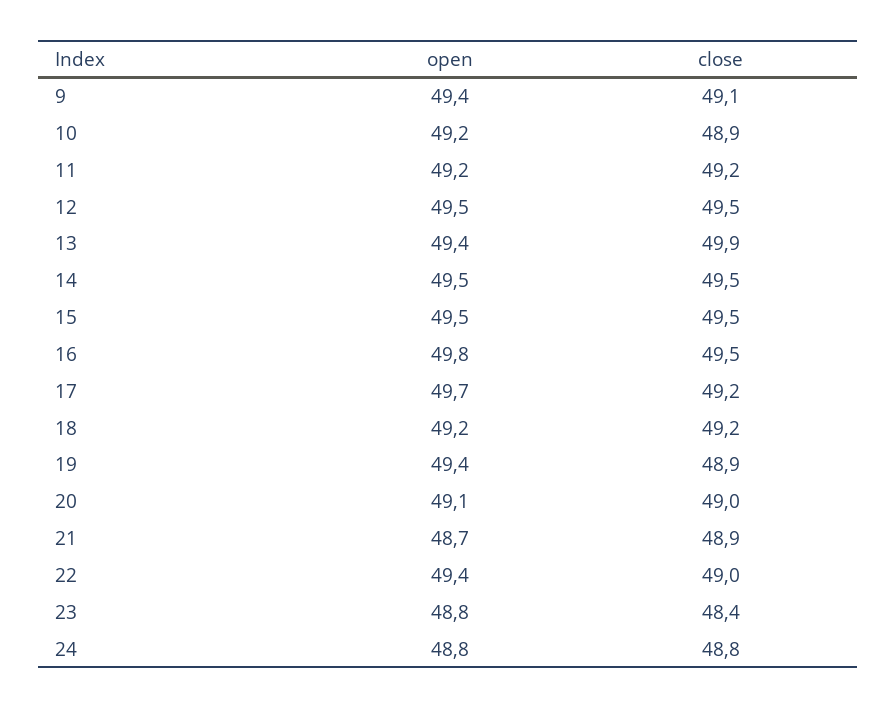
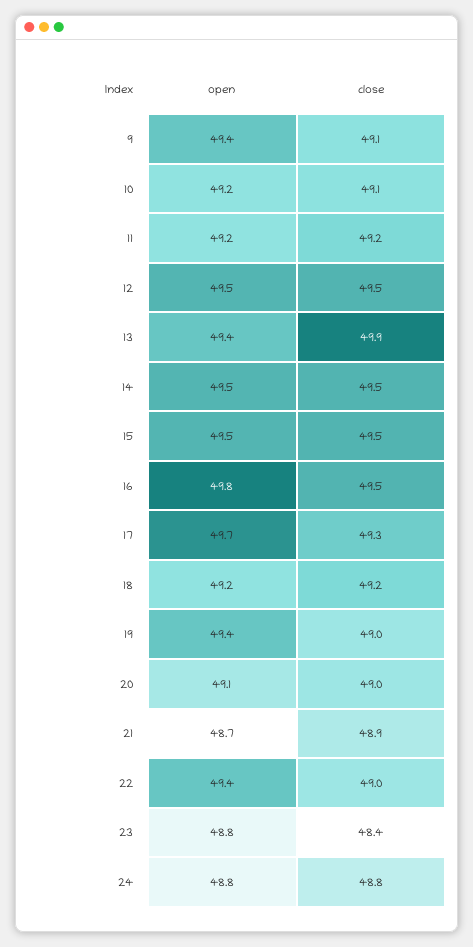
close, 10: 48.9 -> 49.1
close, 17: 49.2 -> 49.3
close, 19: 48.9 -> 49

